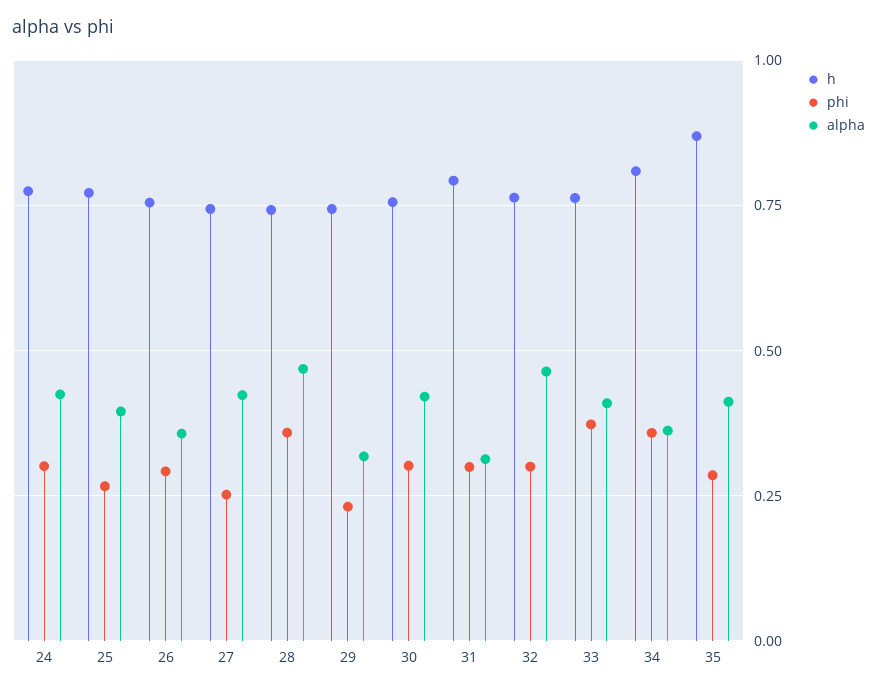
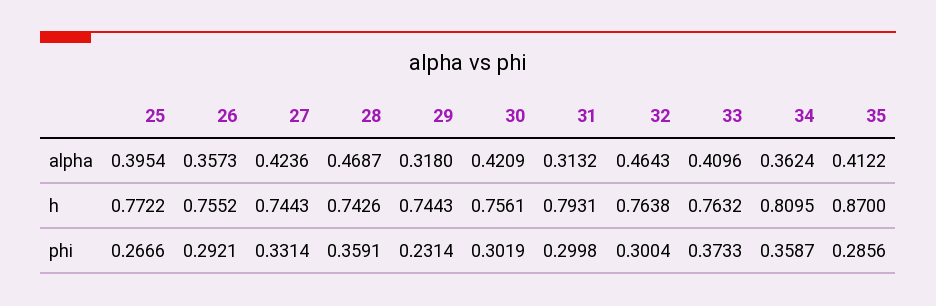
h, 24: 0.775 -> none
phi, 24: 0.3 -> none
alpha, 24: 0.425 -> none
phi, 27: 0.25 -> 0.3314

